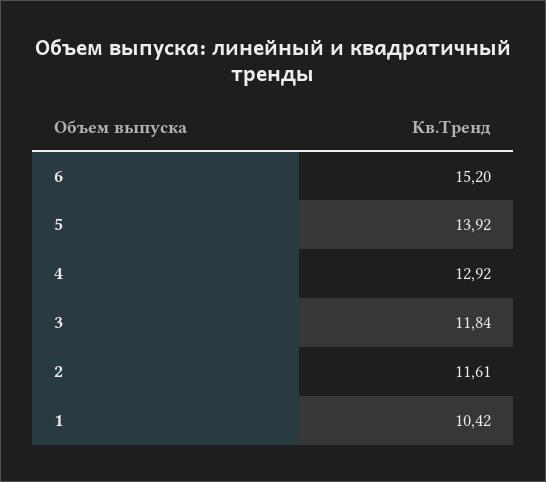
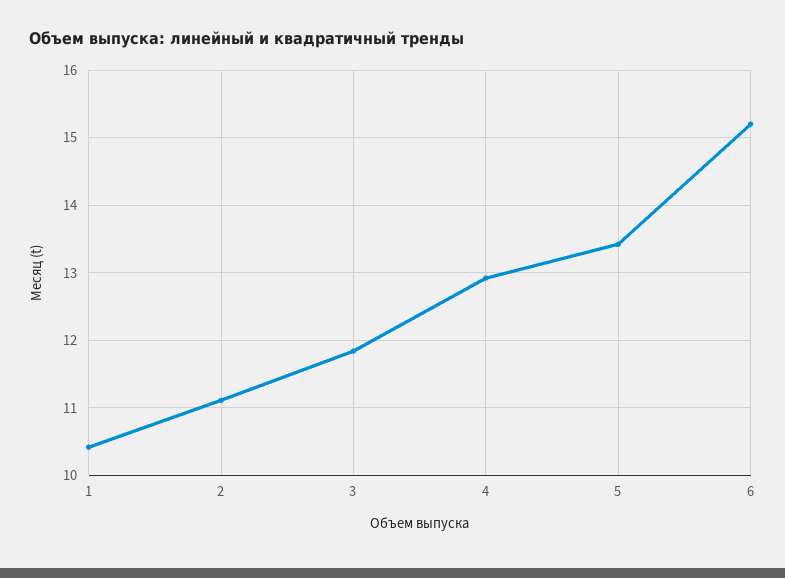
5: 13.92 -> 13.4
2: 11.61 -> 11.1

